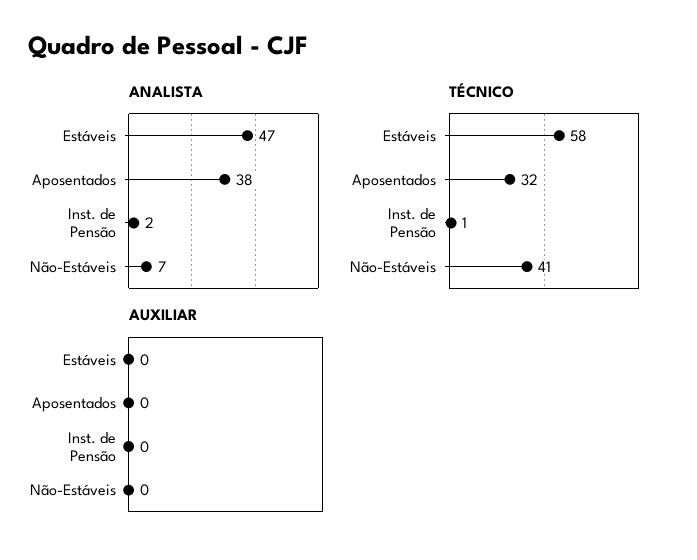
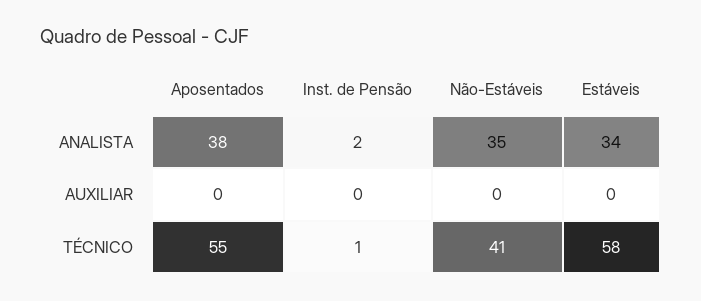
ANALISTA, Estáveis: 47 -> 34
ANALISTA, Não-Estáveis: 7 -> 35
TÉCNICO, Aposentados: 32 -> 55

